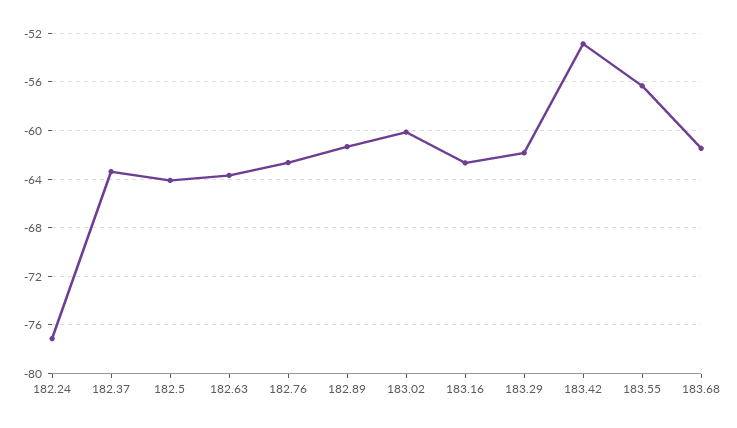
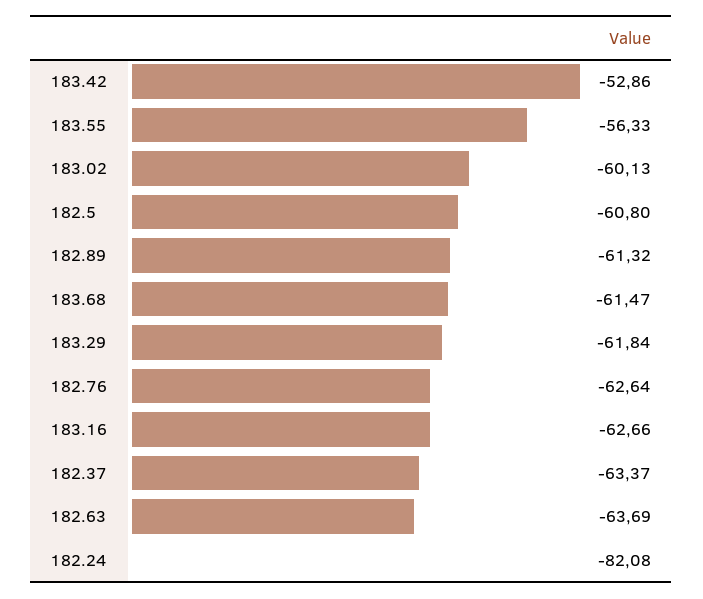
182.24: -77 -> -82.08
182.5: -64 -> -60.8

